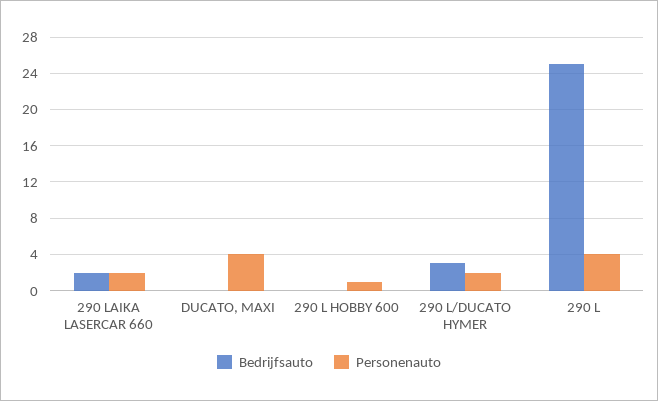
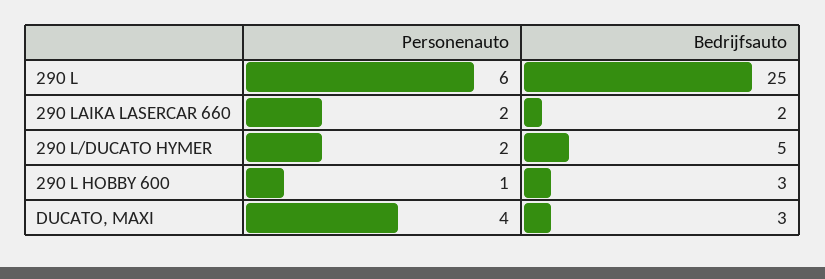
Bedrijfsauto, DUCATO, MAXI: 0 -> 3
Bedrijfsauto, 290 L HOBBY 600: 0 -> 3
Bedrijfsauto, 290 L/DUCATO HYMER: 3 -> 5
Personenauto, 290 L: 4 -> 6

